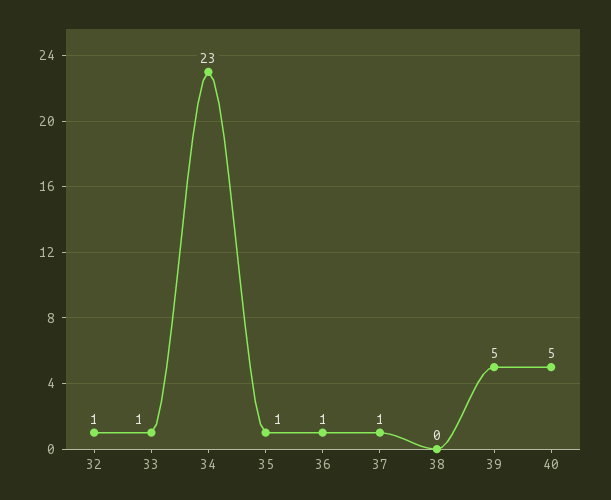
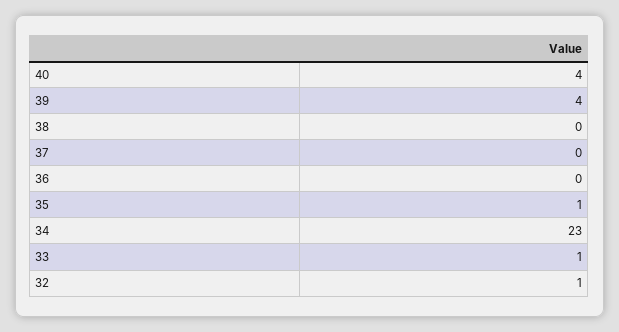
36: 1 -> 0
37: 1 -> 0
39: 5 -> 4
40: 5 -> 4

